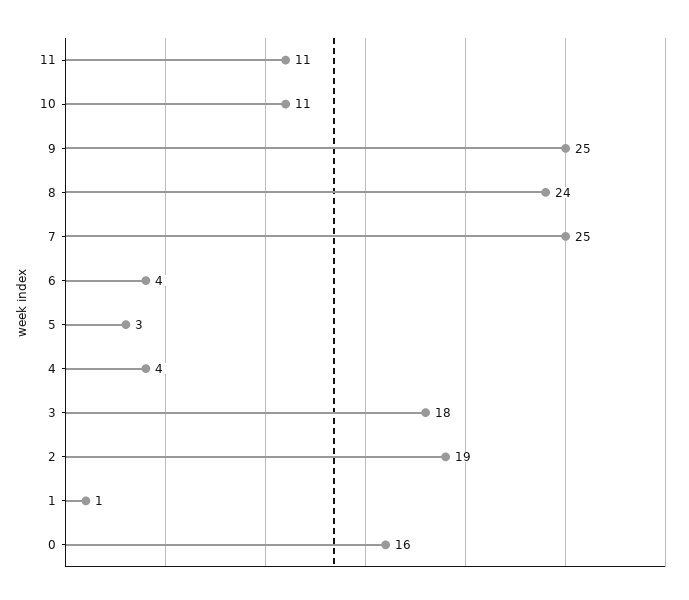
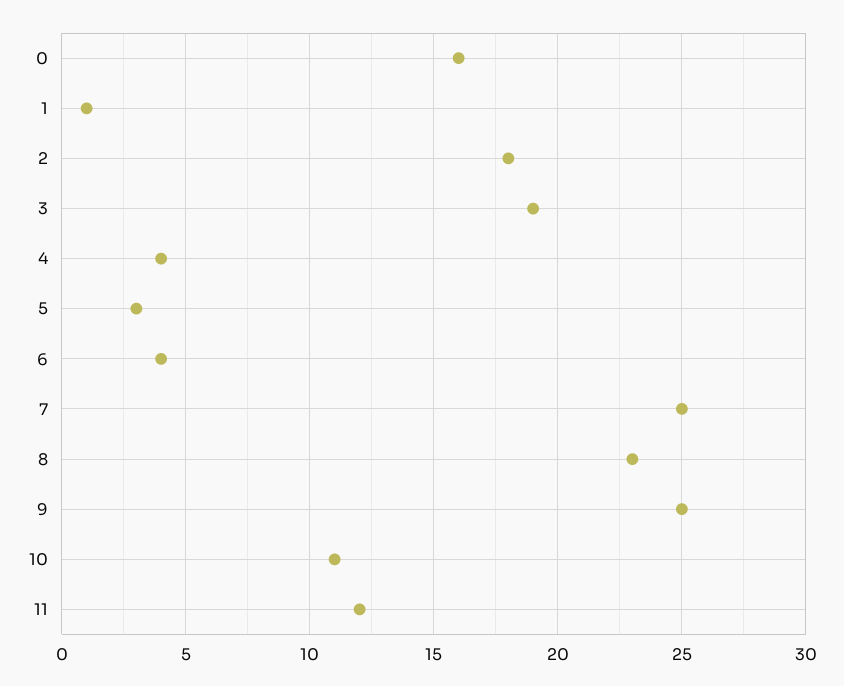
11: 11 -> 12
8: 24 -> 23
3: 18 -> 19
2: 19 -> 18

